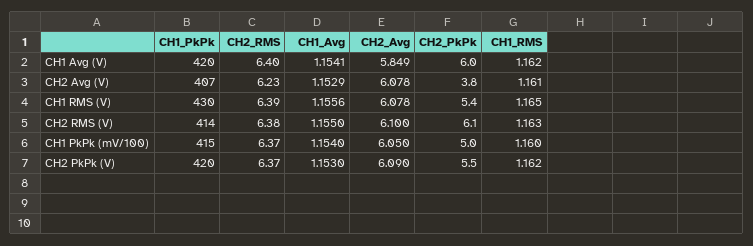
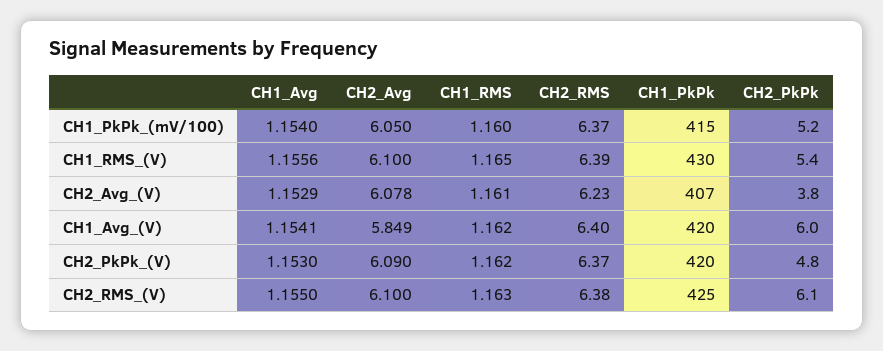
CH2_Avg, CH1 RMS (V): 6.078 -> 6.1
CH1_PkPk, CH2 RMS (V): 414 -> 425
CH2_PkPk, CH1 PkPk (mV/100): 5 -> 5.2
CH2_PkPk, CH2 PkPk (V): 5.5 -> 4.8

